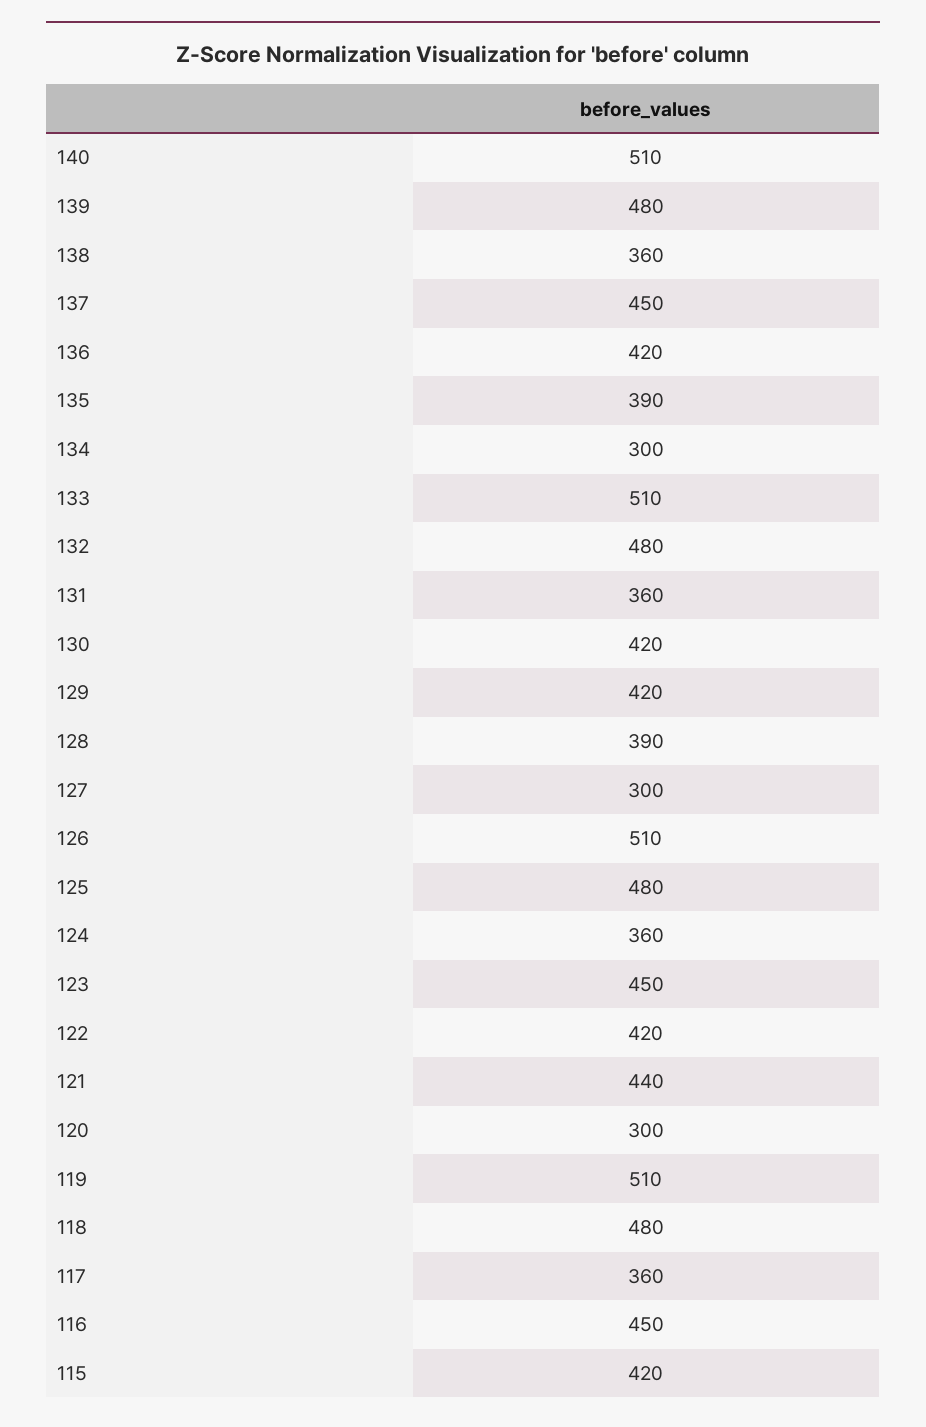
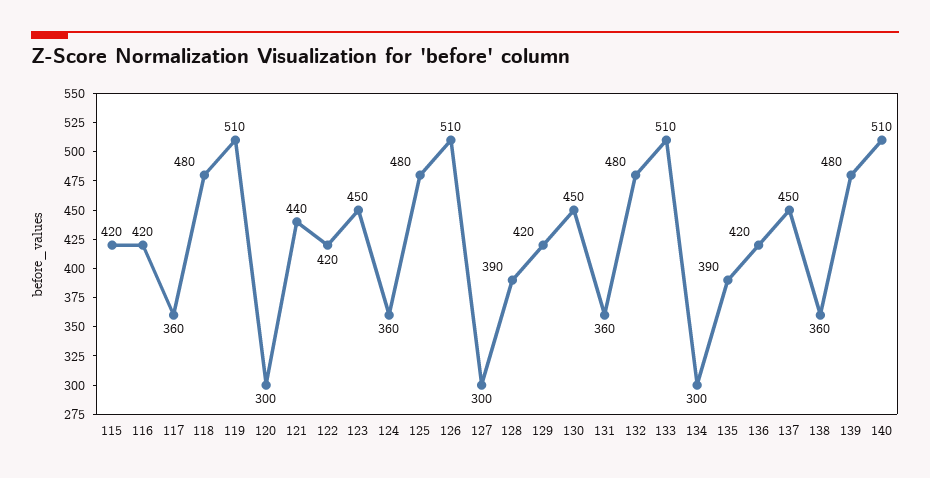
130: 420 -> 450
116: 450 -> 420

